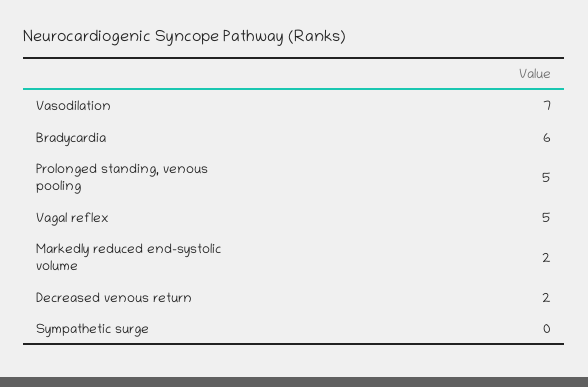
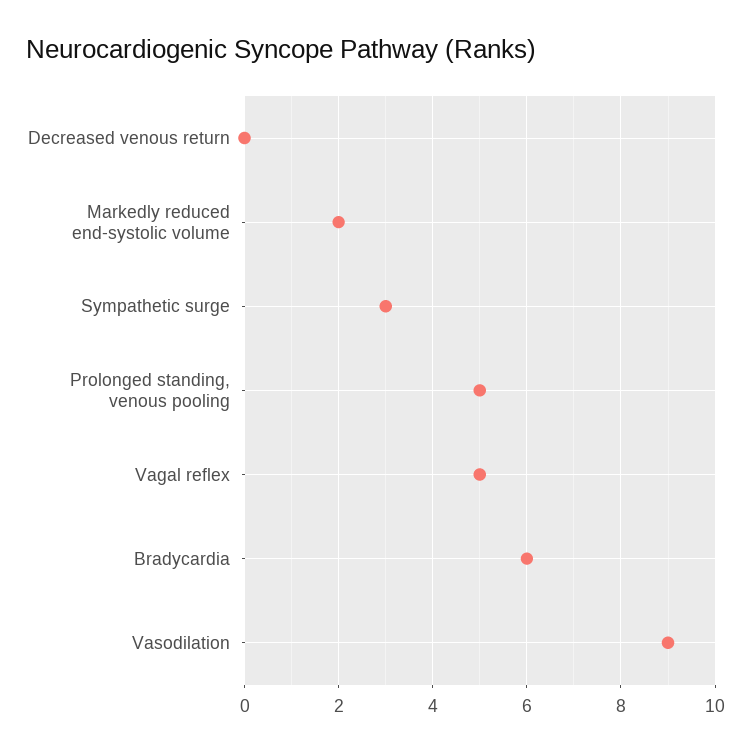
Vasodilation: 7 -> 9
Decreased venous return: 2 -> 0
Sympathetic surge: 0 -> 3

